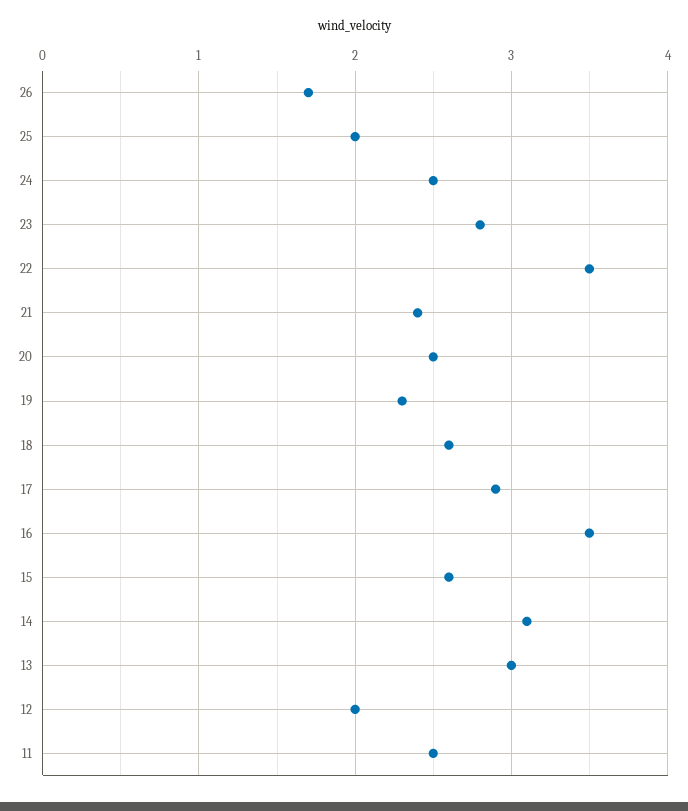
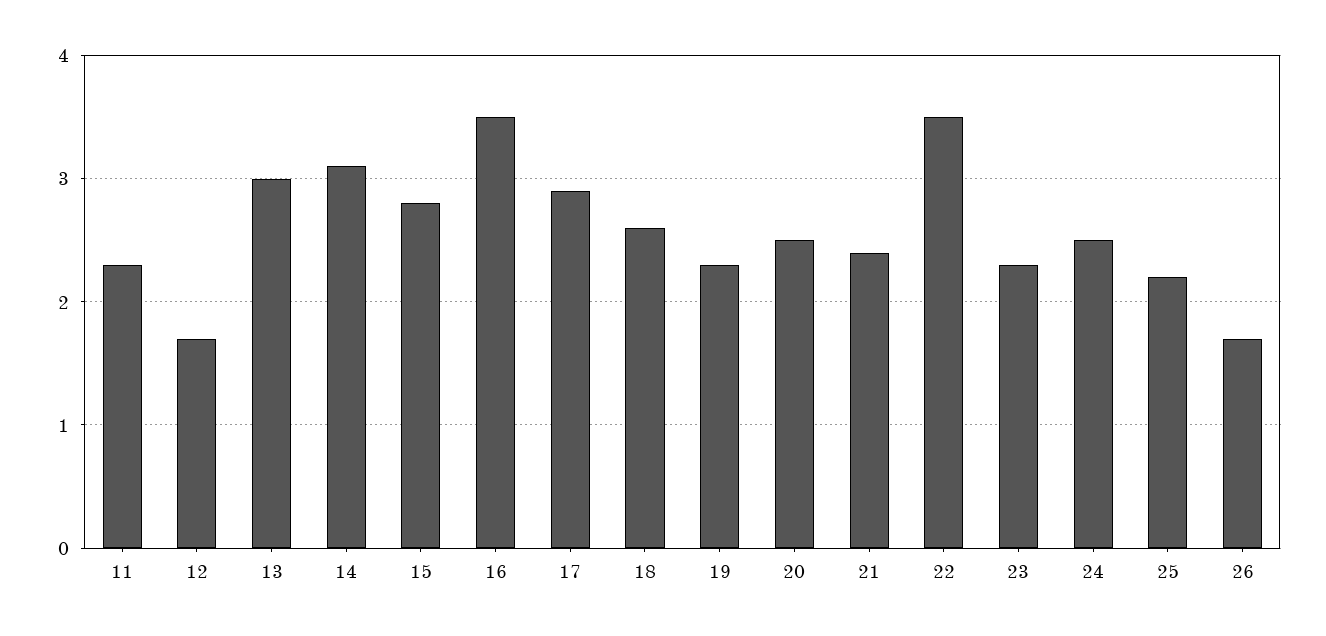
25: 2 -> 2.2
23: 2.8 -> 2.3
15: 2.6 -> 2.8
12: 2 -> 1.7
11: 2.5 -> 2.3

